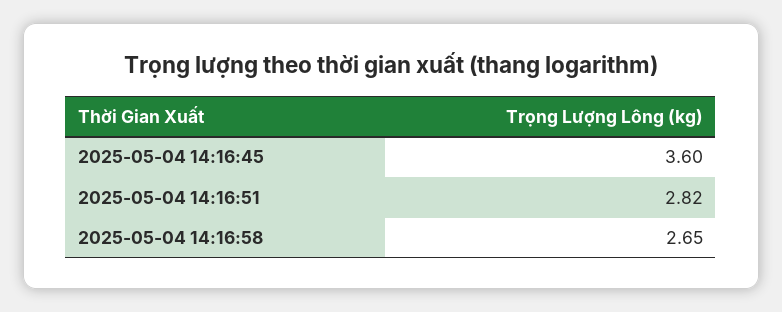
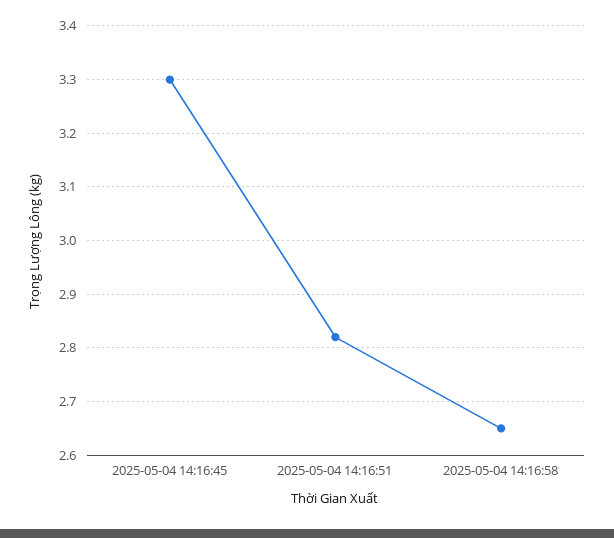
2025-05-04 14:16:45: 3.6 -> 3.3

